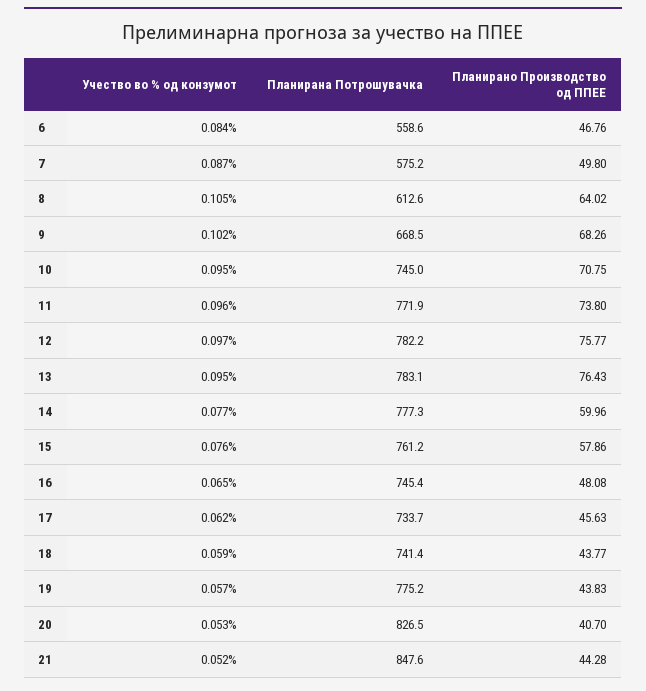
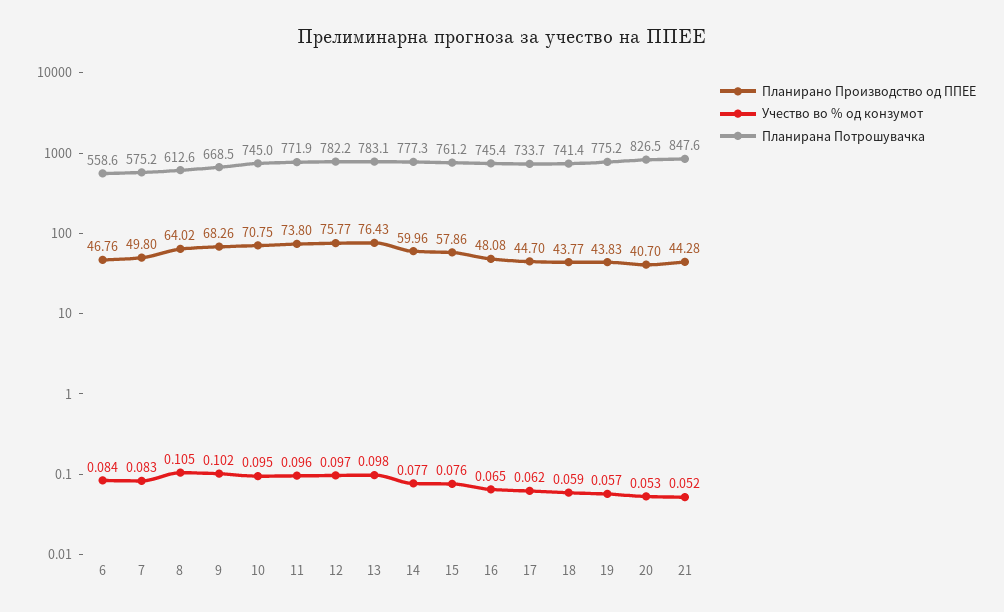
Учество во % од конзумот, 7: 0.087 -> 0.083
Учество во % од конзумот, 13: 0.095 -> 0.098
Планирано Производство од ППЕЕ, 17: 45.63 -> 44.7

